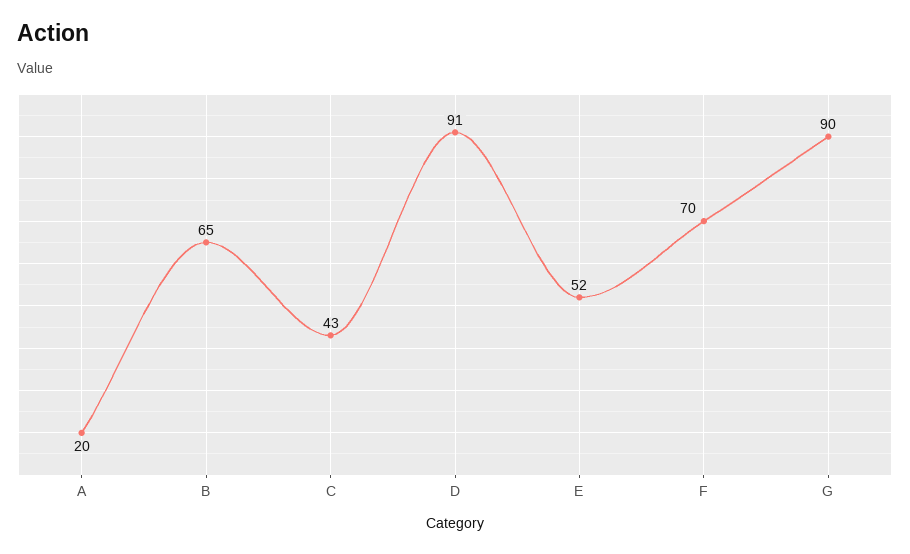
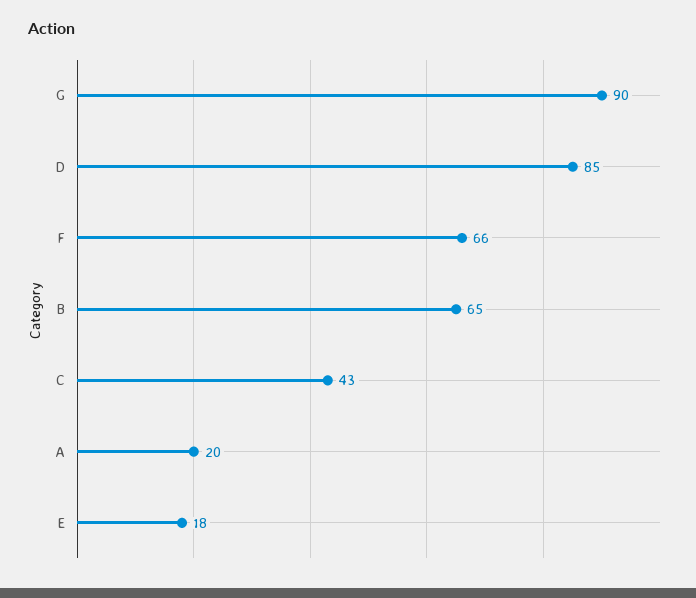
D: 91 -> 85
E: 52 -> 18
F: 70 -> 66

